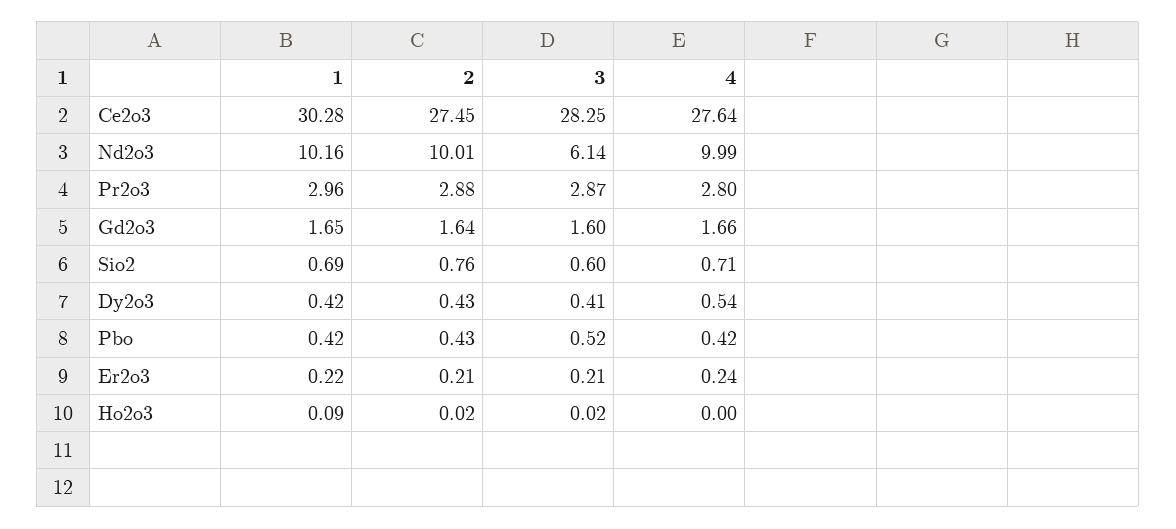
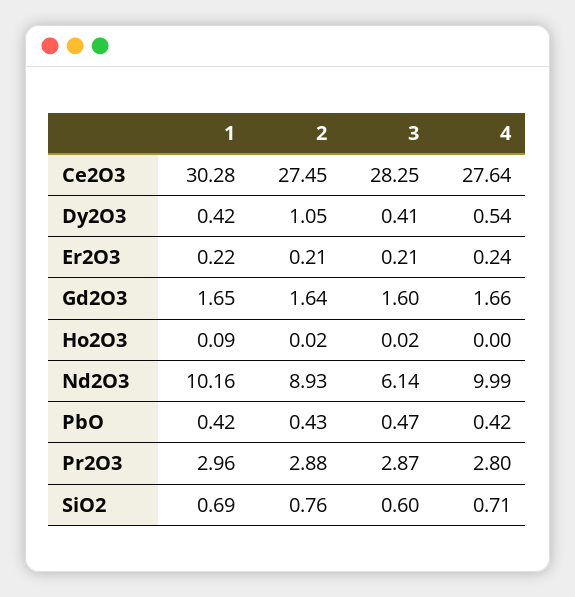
2, Nd2o3: 10.01 -> 8.93
2, Dy2o3: 0.43 -> 1.05
3, Pbo: 0.52 -> 0.47

